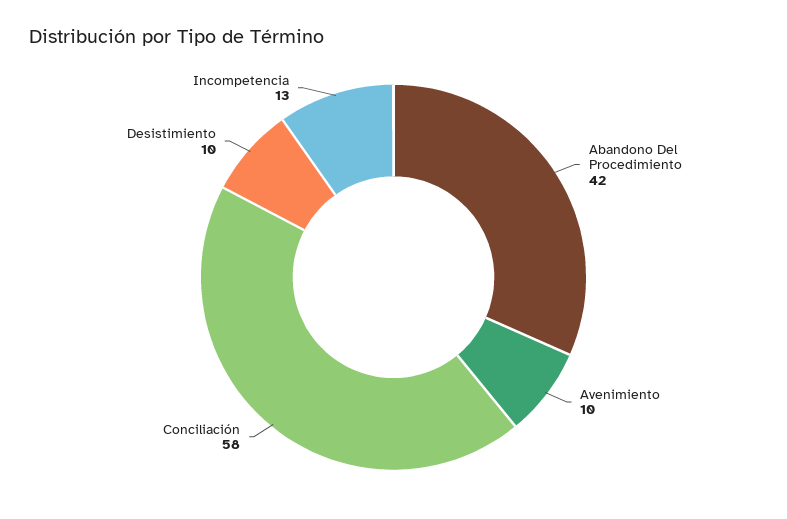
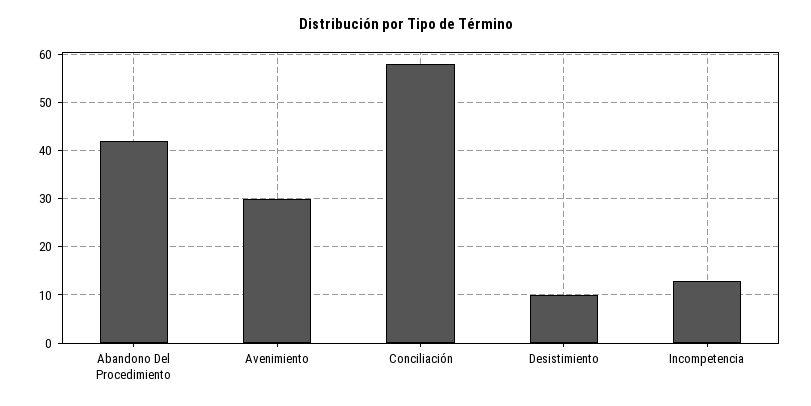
Avenimiento: 10 -> 30

